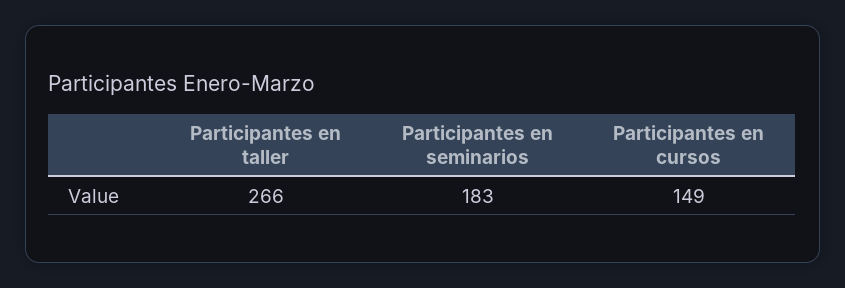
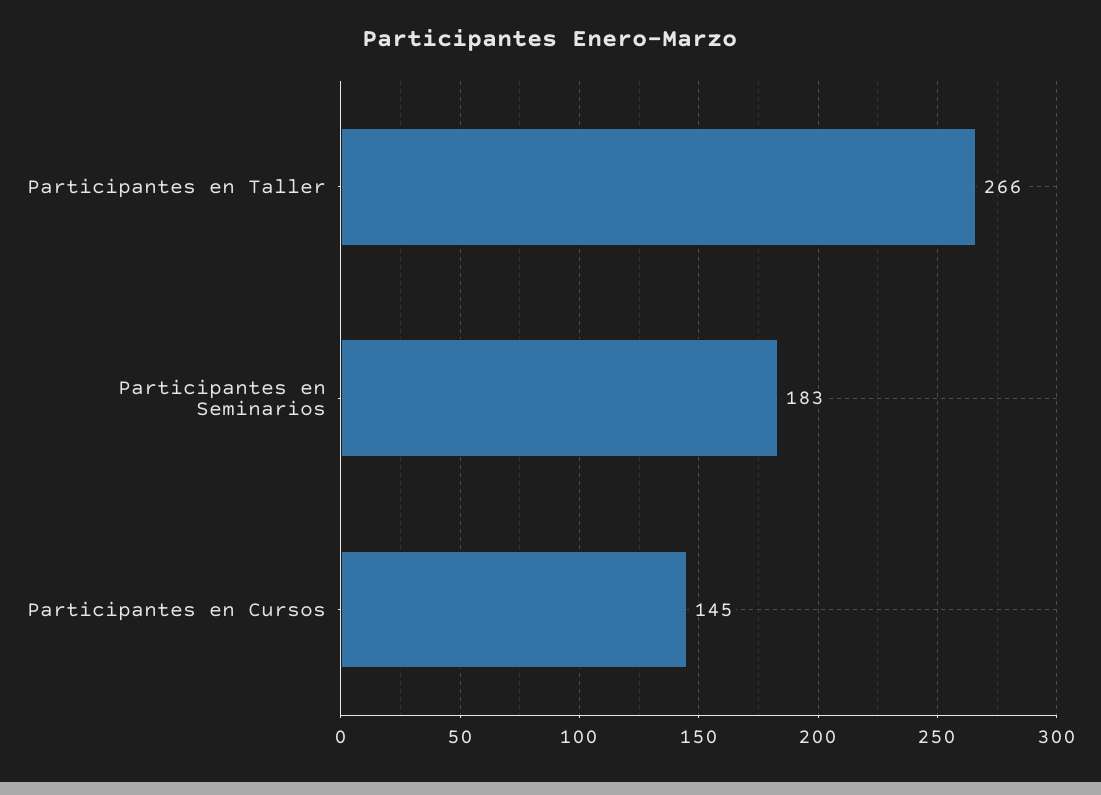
Participantes en cursos: 149 -> 145

